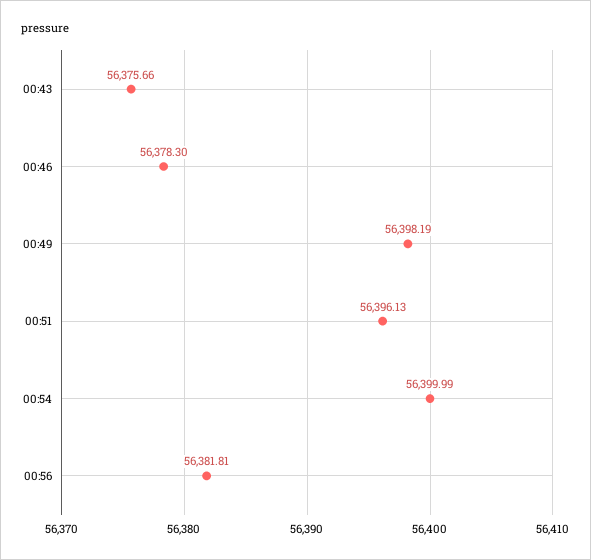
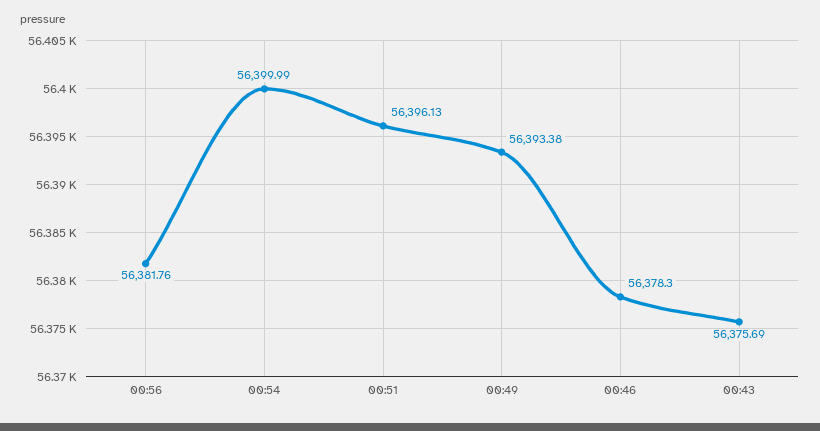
00:43: 56375.66 -> 56375.69
00:49: 56398.19 -> 56393.38
00:56: 56381.81 -> 56381.76

